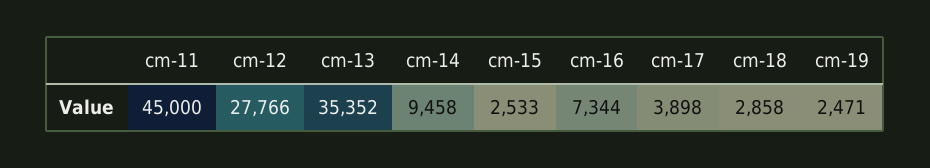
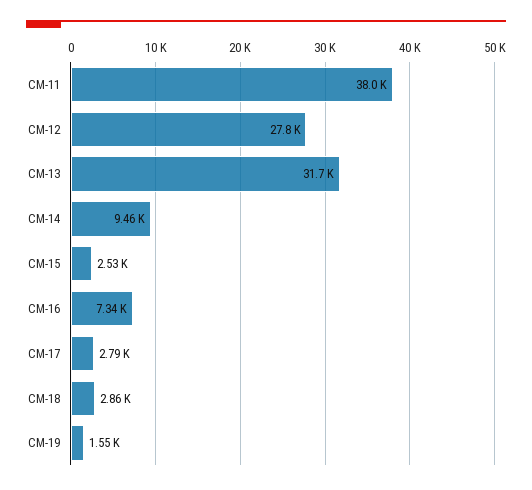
cm-11: 45000 -> 38000
cm-13: 35352 -> 31700
cm-17: 3898 -> 2790
cm-19: 2471 -> 1550

